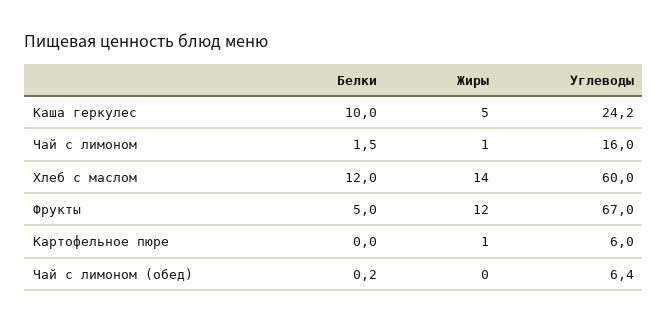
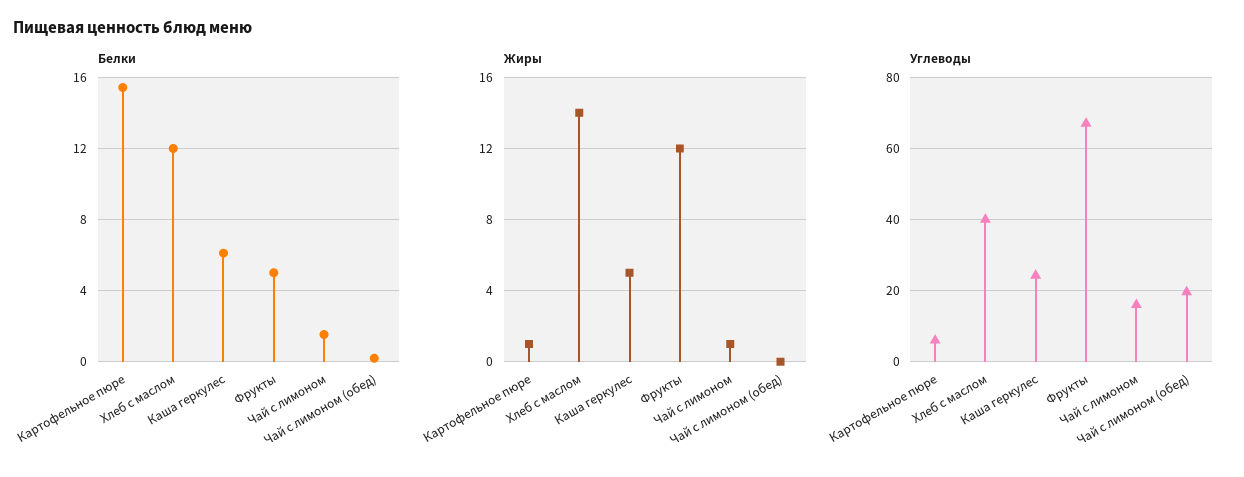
Белки, Каша геркулес: 10 -> 6
Углеводы, Хлеб с маслом: 60 -> 40
Белки, Картофельное пюре: 0 -> 15.5
Углеводы, Чай с лимоном (обед): 6.4 -> 20

